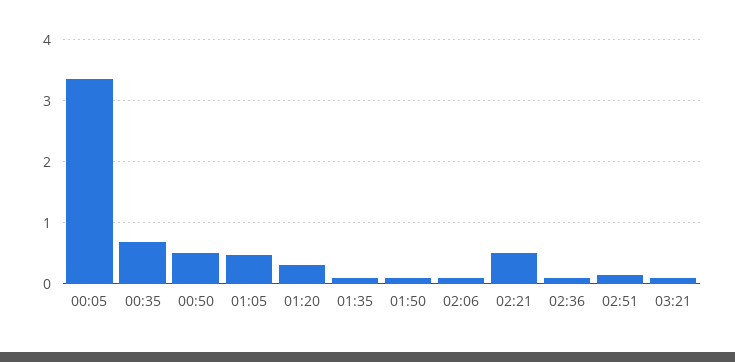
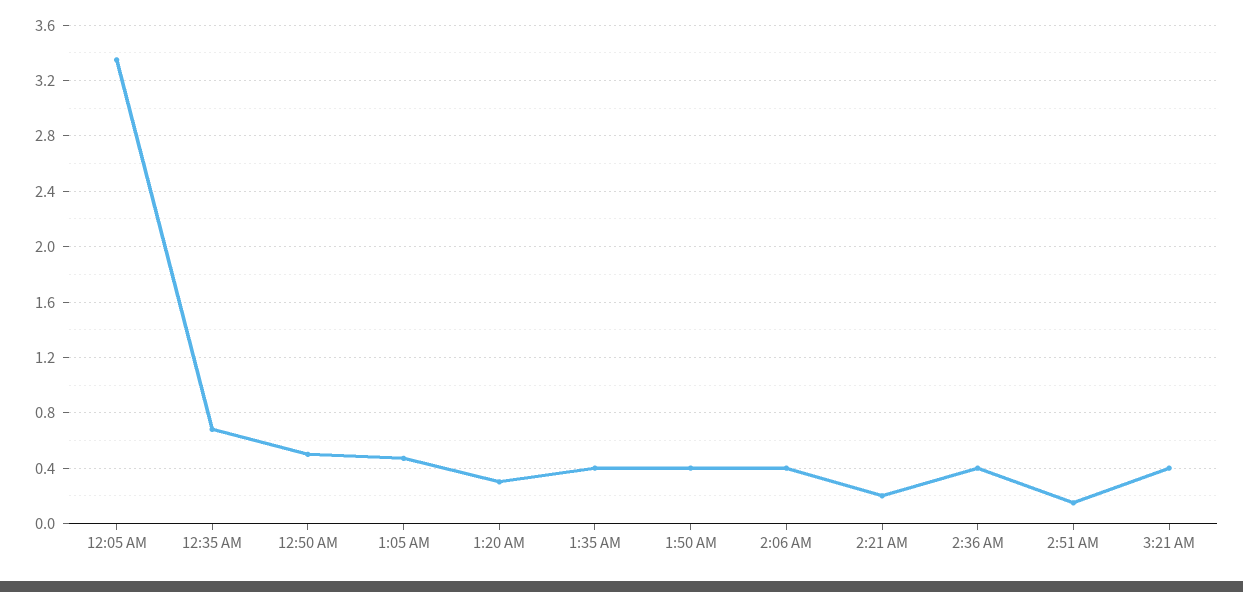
01:35: 0.1 -> 0.4
01:50: 0.1 -> 0.4
02:06: 0.1 -> 0.4
02:21: 0.5 -> 0.2
02:36: 0.1 -> 0.4
03:21: 0.1 -> 0.4

